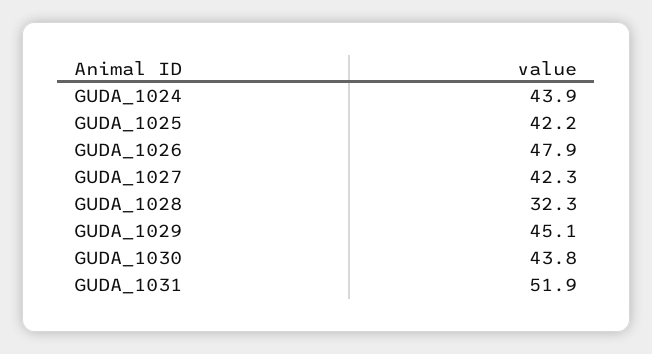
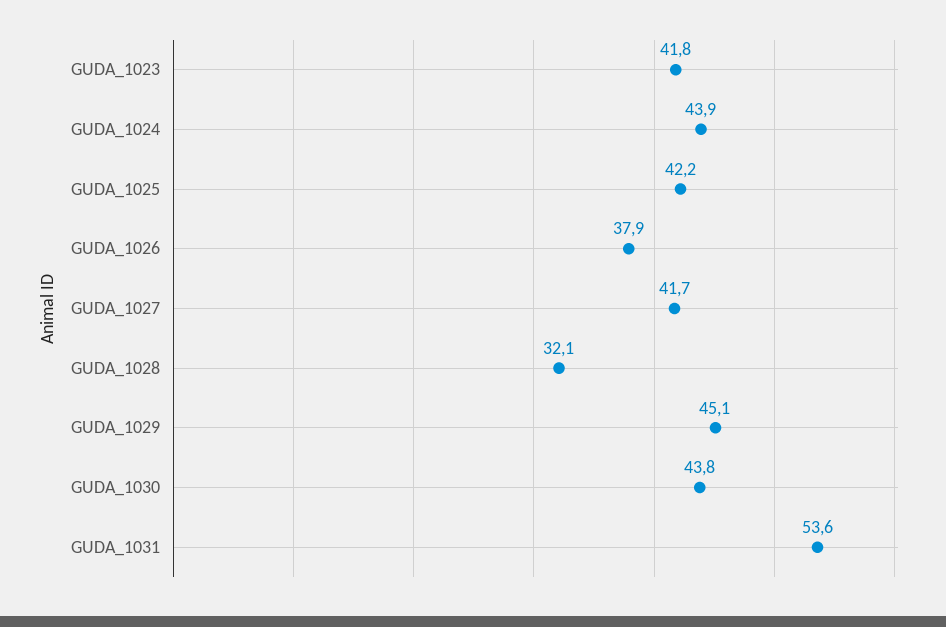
GUDA_1026: 47.9 -> 37.9
GUDA_1027: 42.3 -> 41.7
GUDA_1028: 32.3 -> 32.1
GUDA_1031: 51.9 -> 53.6
GUDA_1023: none -> 41.8

